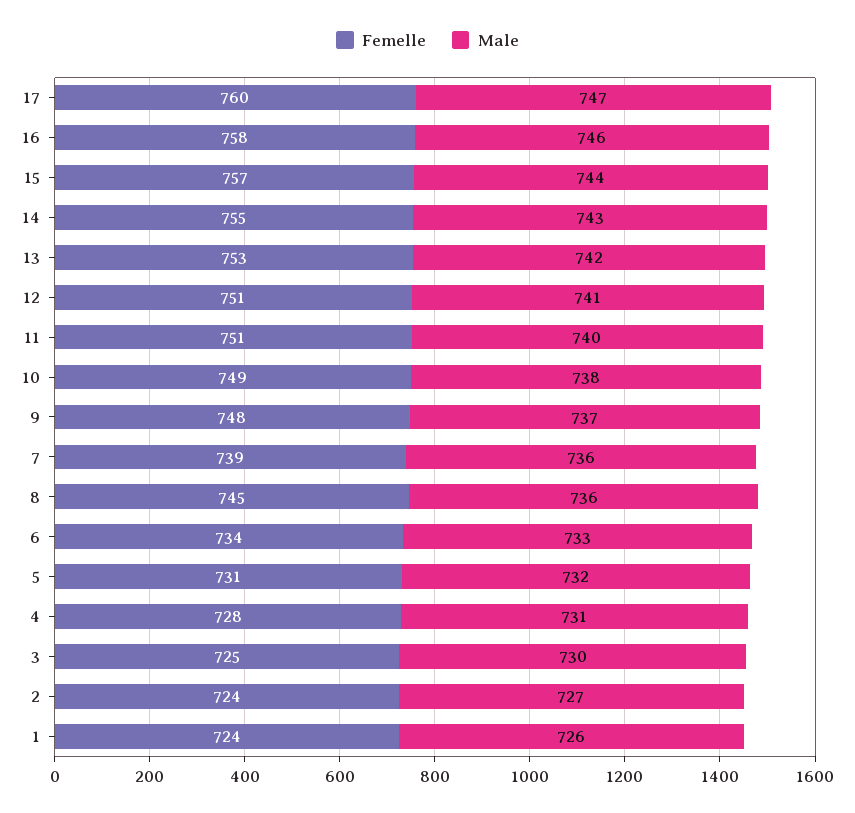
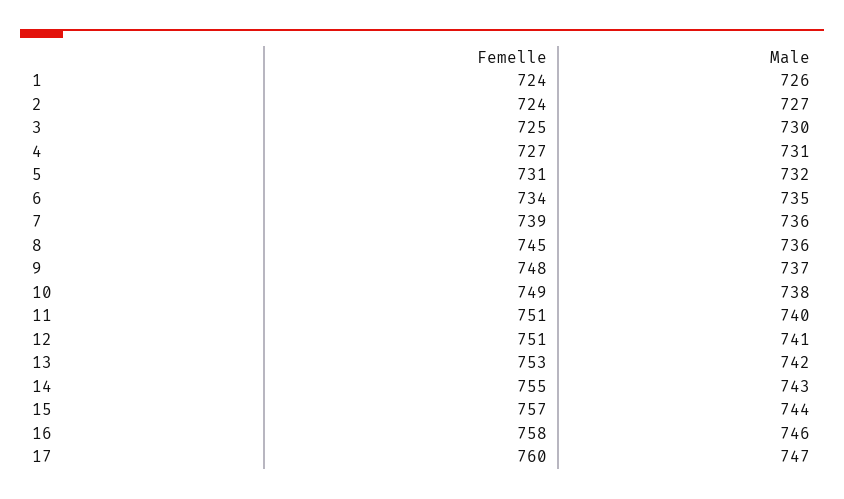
Male, 6: 733 -> 735
Femelle, 4: 728 -> 727

